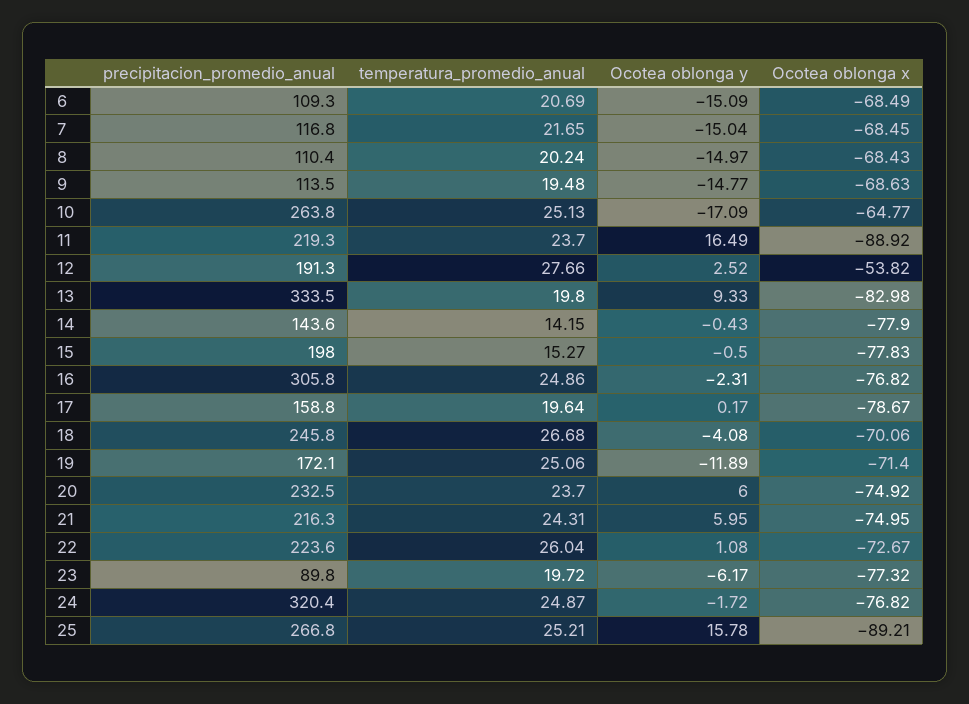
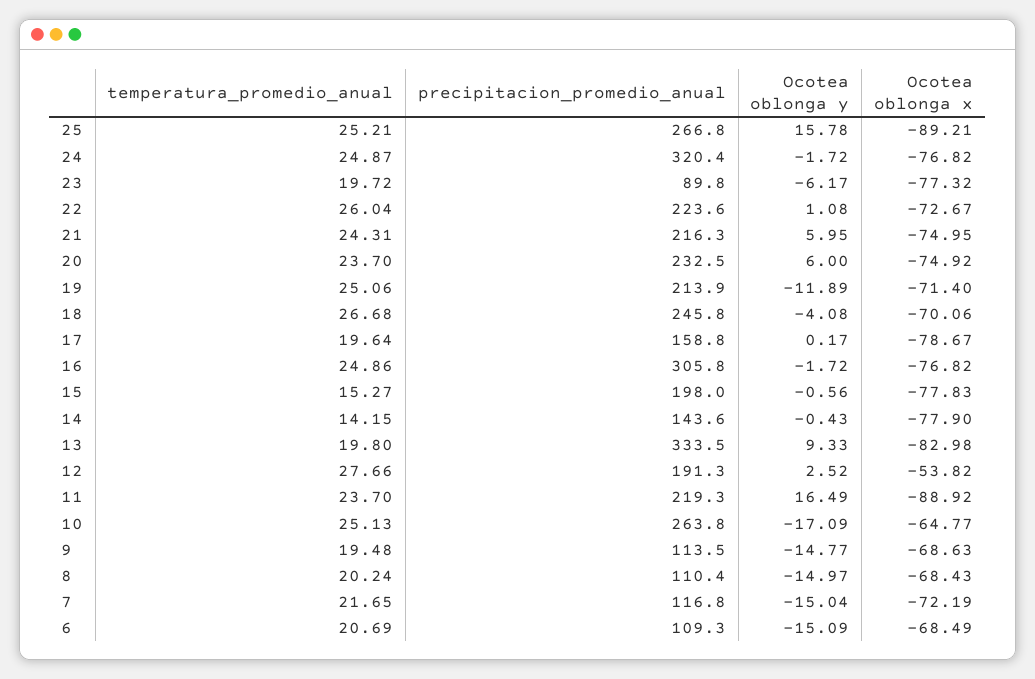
Ocotea oblonga x, 7: -68.45 -> -72.19
Ocotea oblonga y, 15: -0.5 -> -0.56
Ocotea oblonga y, 16: -2.31 -> -1.72
precipitacion_promedio_anual, 19: 172.1 -> 213.9

